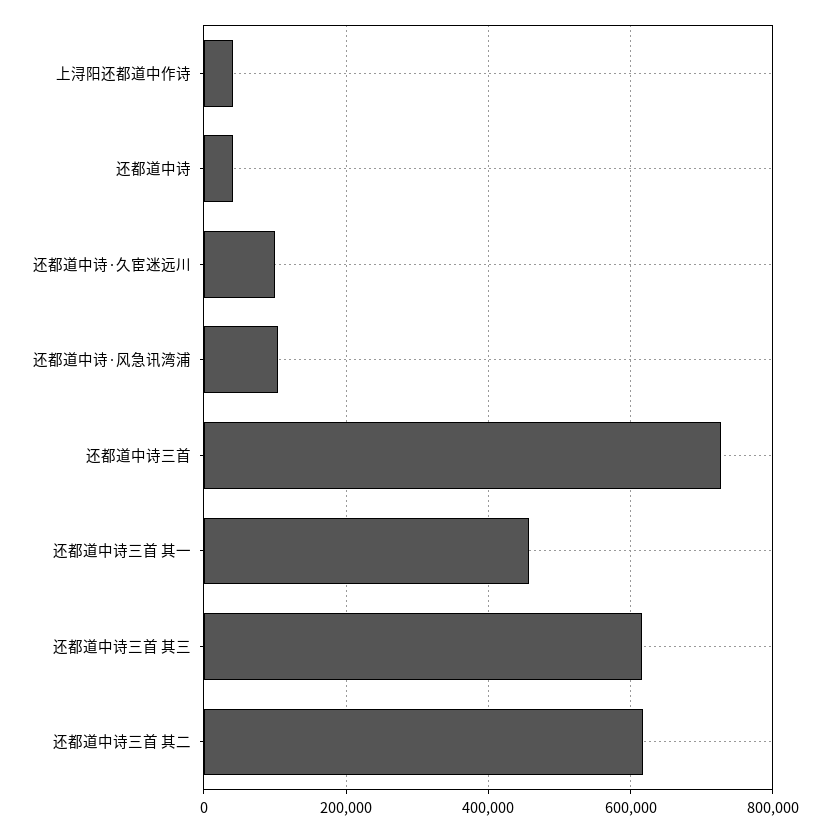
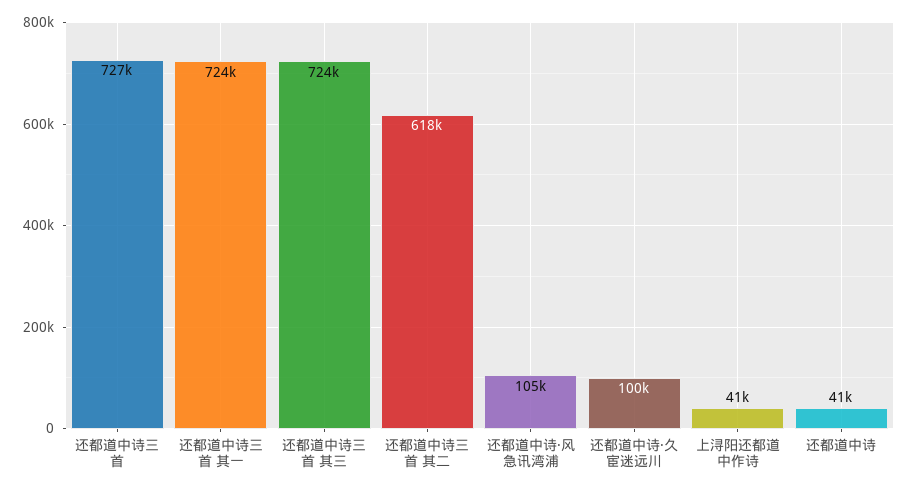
还都道中诗三首 其一: 460000 -> 724000
还都道中诗三首 其三: 620000 -> 724000

